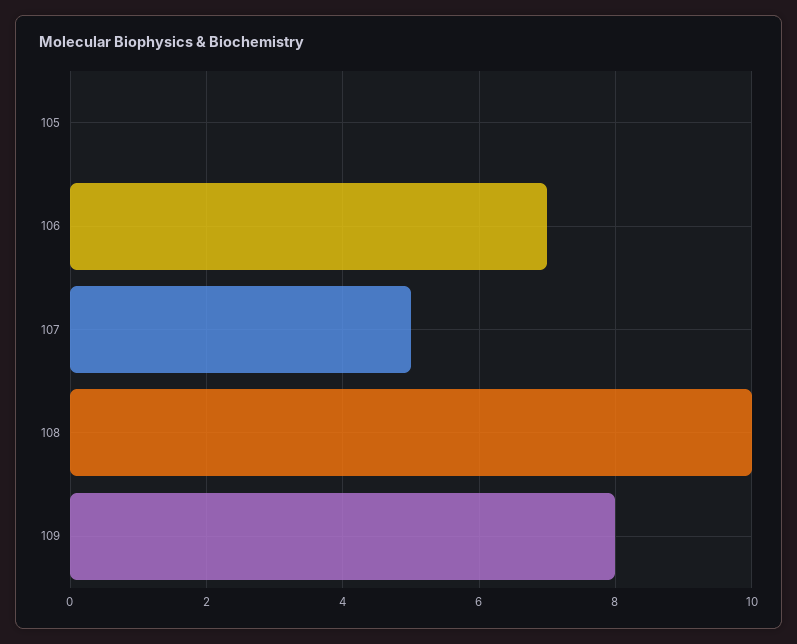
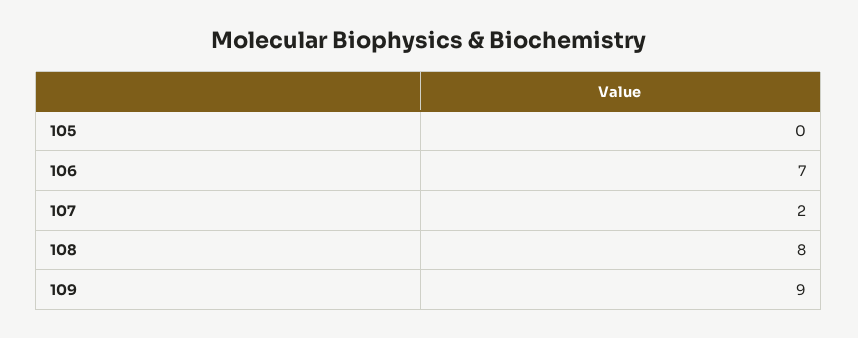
107: 5 -> 2
108: 10 -> 8
109: 8 -> 9

